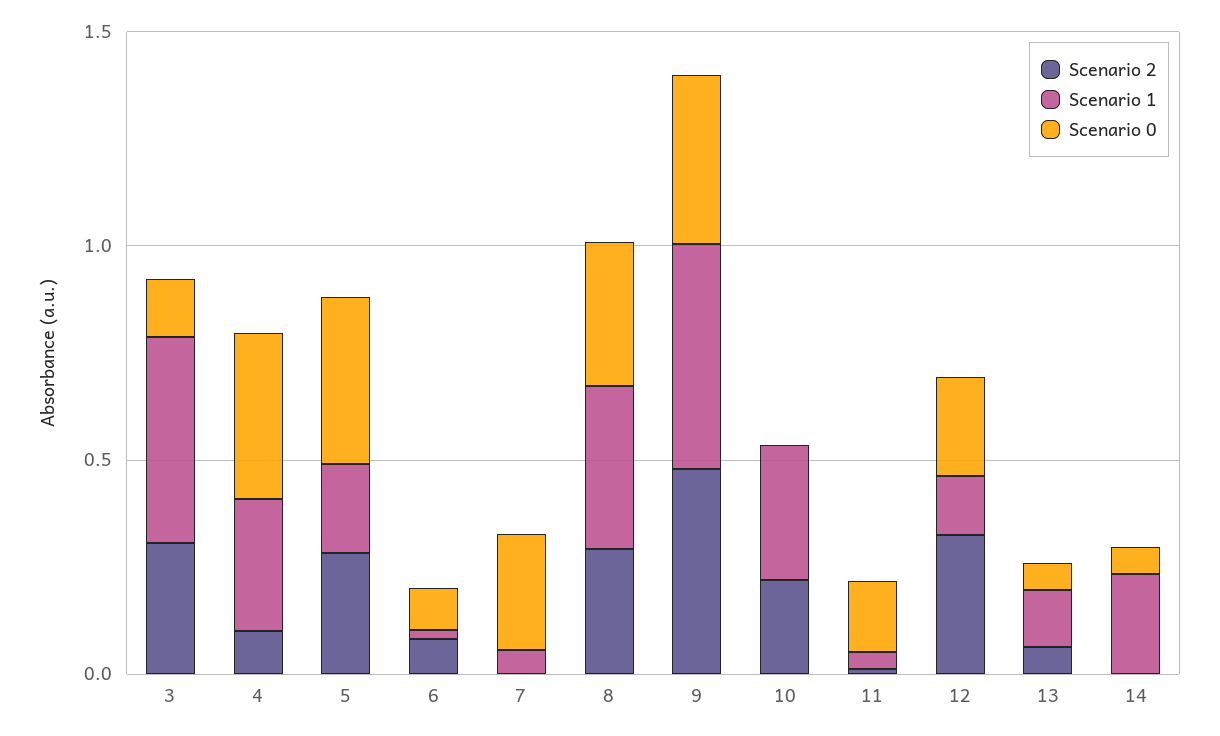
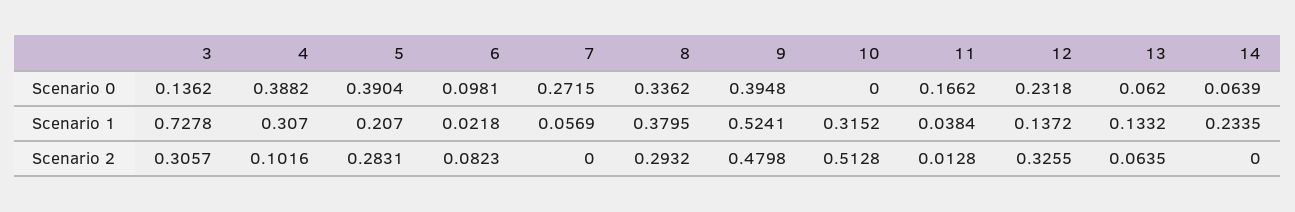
Scenario 1, 3: 0.5 -> 0.7278
Scenario 2, 10: 0.2 -> 0.5128

